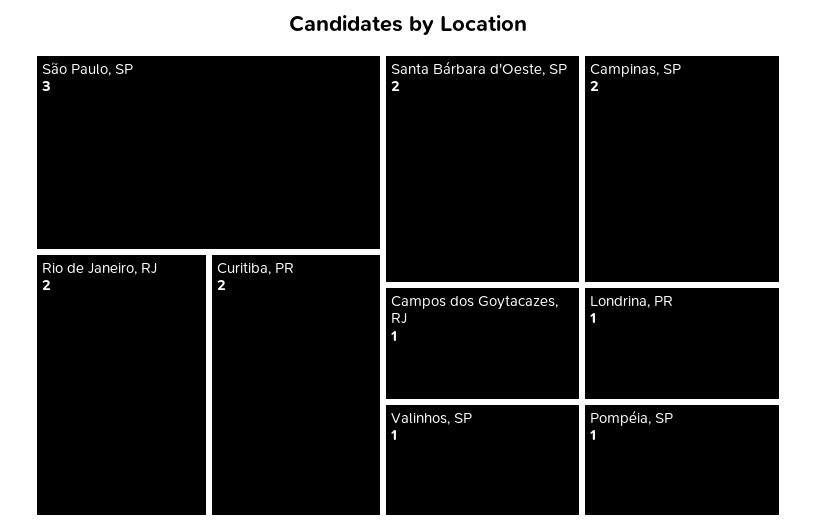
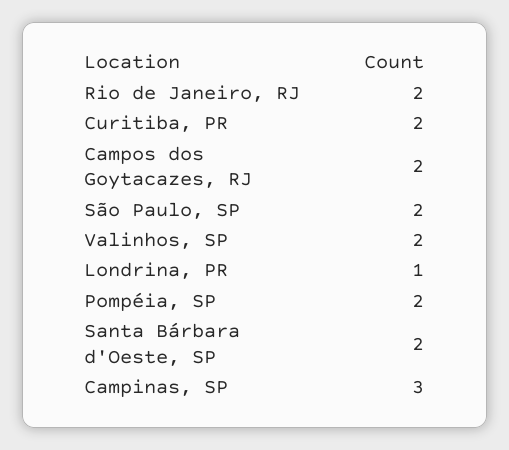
São Paulo, SP: 3 -> 2
Campinas, SP: 2 -> 3
Campos dos Goytacazes, RJ: 1 -> 2
Valinhos, SP: 1 -> 2
Pompéia, SP: 1 -> 2

